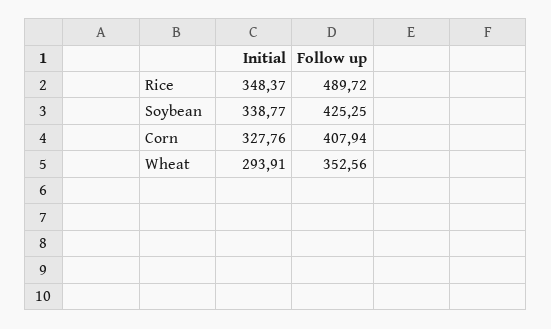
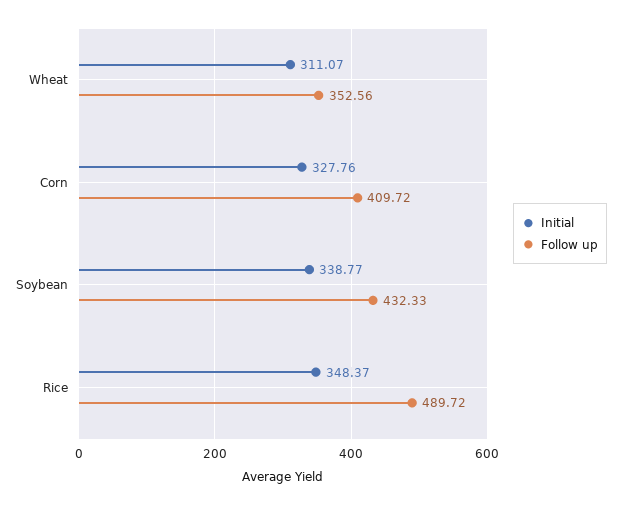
Follow up, Soybean: 425.25 -> 432.33
Follow up, Corn: 407.94 -> 409.72
Initial, Wheat: 293.91 -> 311.07

